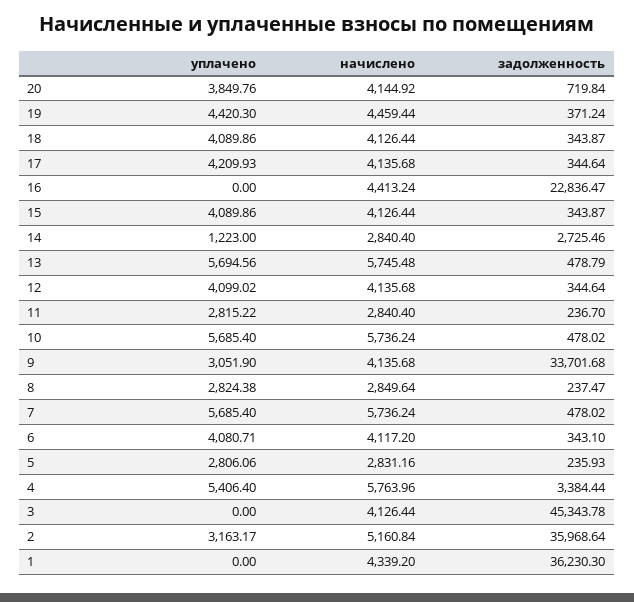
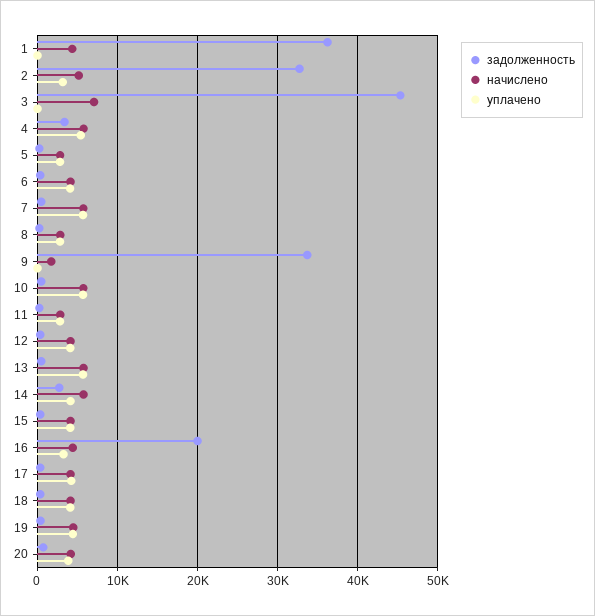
уплачено, 16: 0 -> 3000
задолженность, 16: 22836.47 -> 20000
уплачено, 14: 1223 -> 4000
начислено, 14: 2840.4 -> 6000
уплачено, 9: 3051.9 -> 0
начислено, 9: 4135.68 -> 2000
начислено, 3: 4126.44 -> 7000
задолженность, 2: 35968.64 -> 33000

